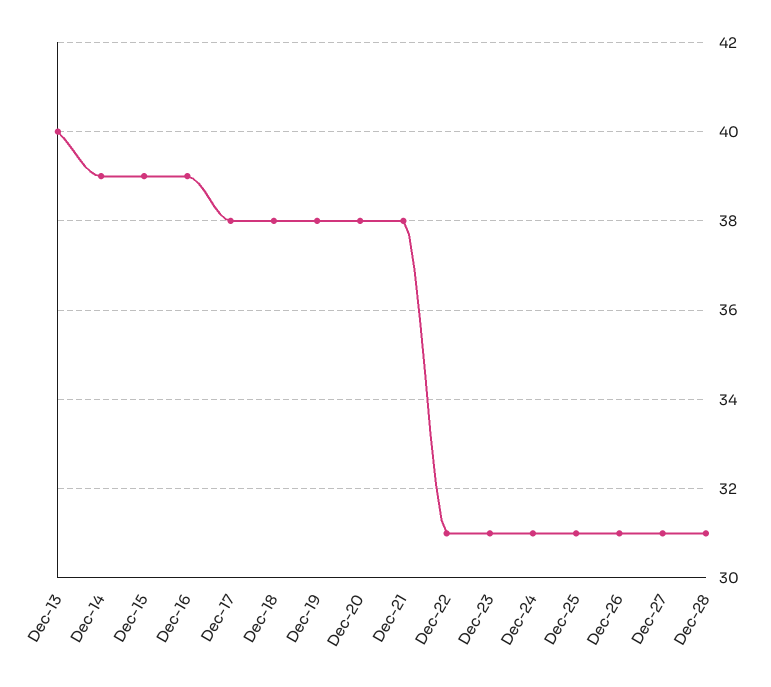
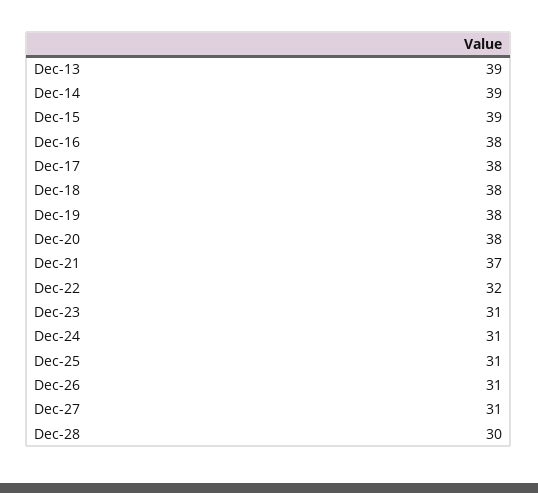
Dec-13: 40 -> 39
Dec-16: 39 -> 38
Dec-21: 38 -> 37
Dec-22: 31 -> 32
Dec-28: 31 -> 30

